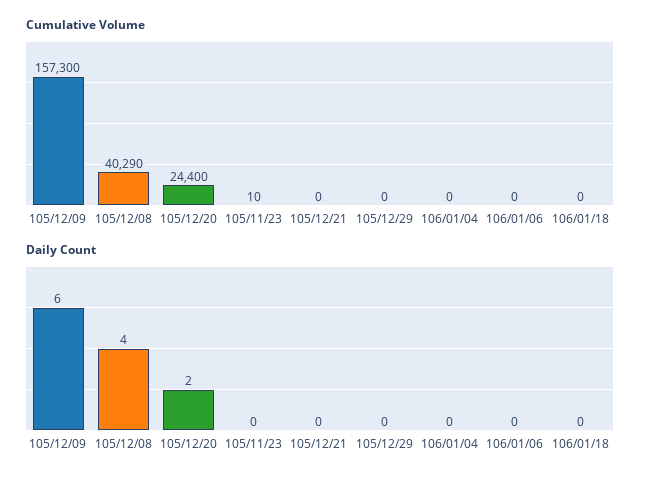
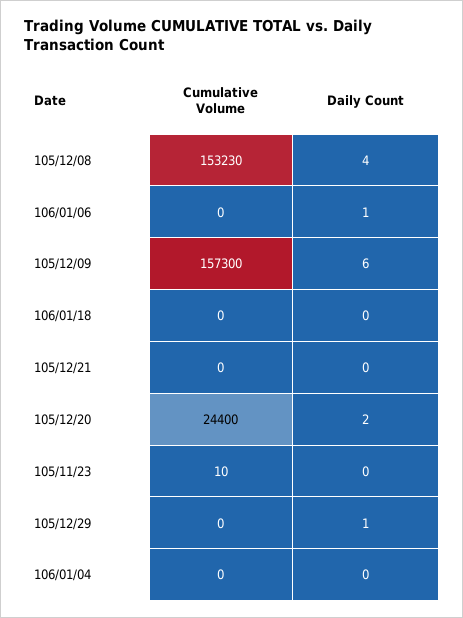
Cumulative Volume, 105/12/08: 40290 -> 153230
Daily Count, 105/12/29: 0 -> 1
Daily Count, 106/01/06: 0 -> 1

